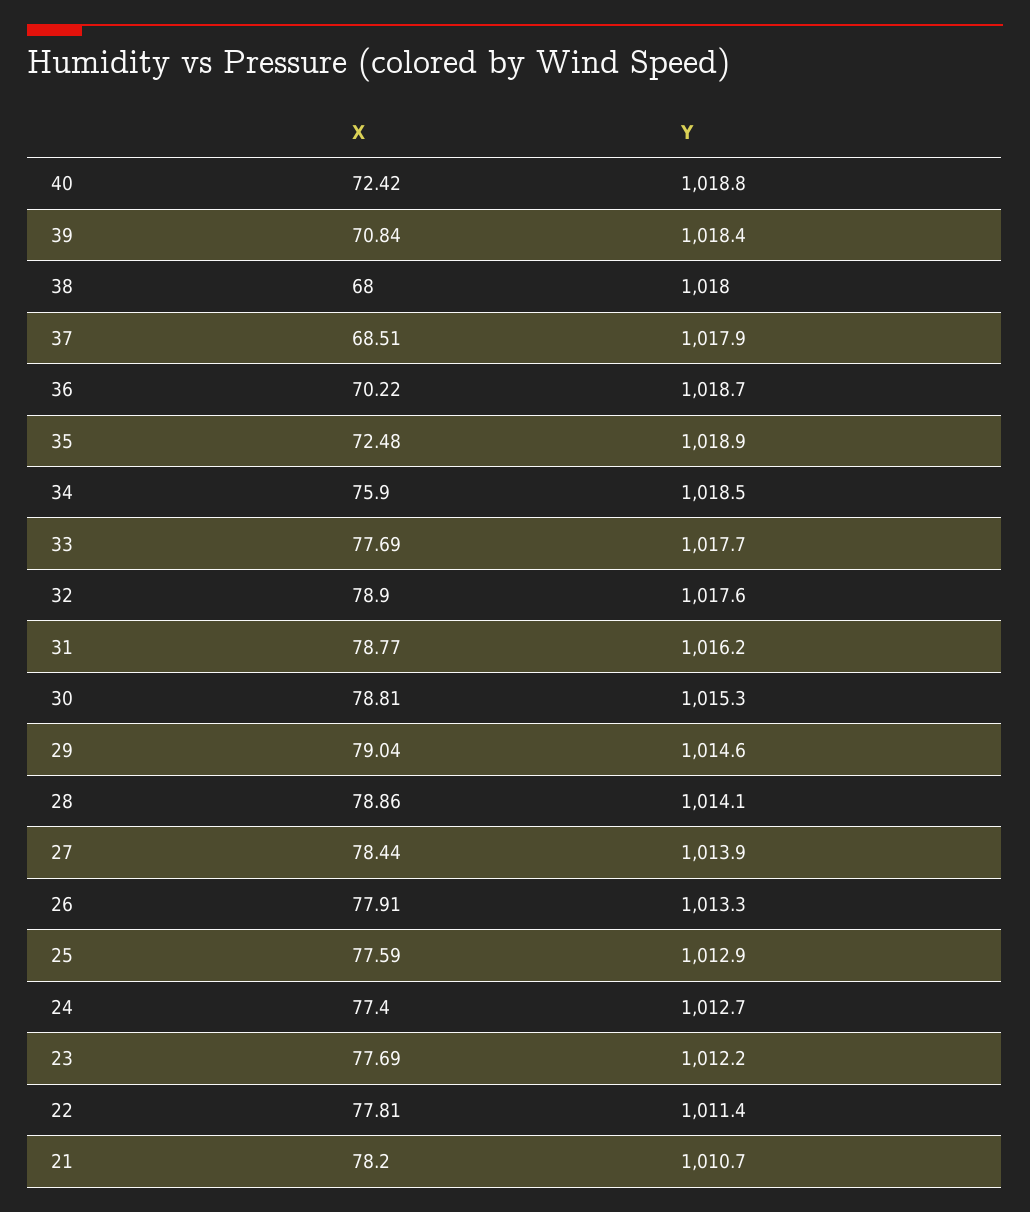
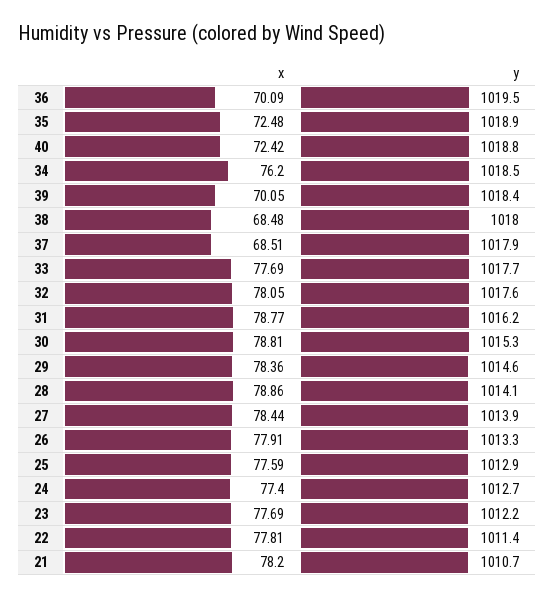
X, 39: 70.84 -> 70.05
X, 38: 68 -> 68.48
X, 36: 70.22 -> 70.09
Y, 36: 1018.7 -> 1019.5
X, 34: 75.9 -> 76.2
X, 32: 78.9 -> 78.05
X, 29: 79.04 -> 78.36

